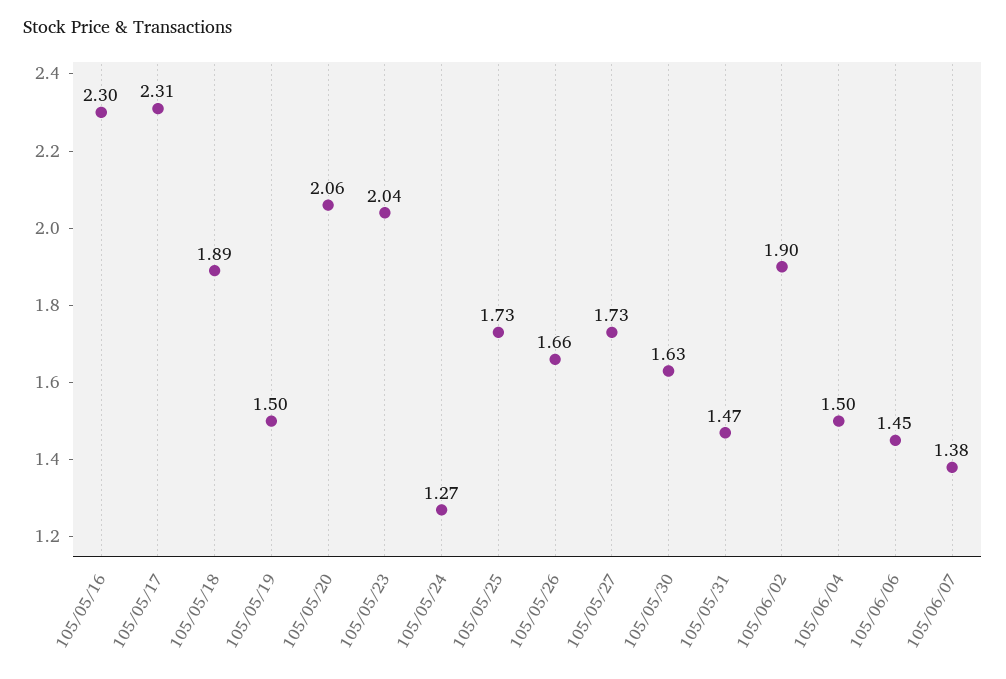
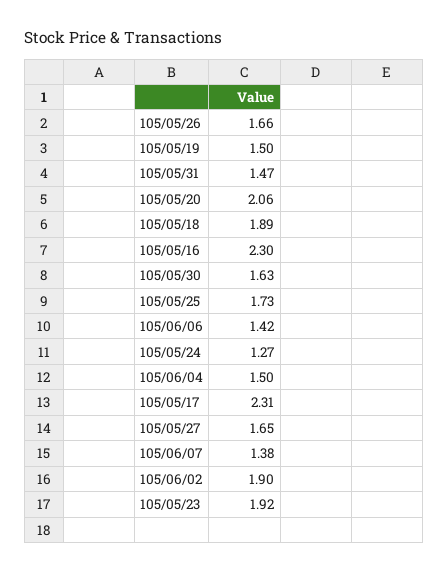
105/05/23: 2.04 -> 1.92
105/05/27: 1.73 -> 1.65
105/06/06: 1.45 -> 1.42

